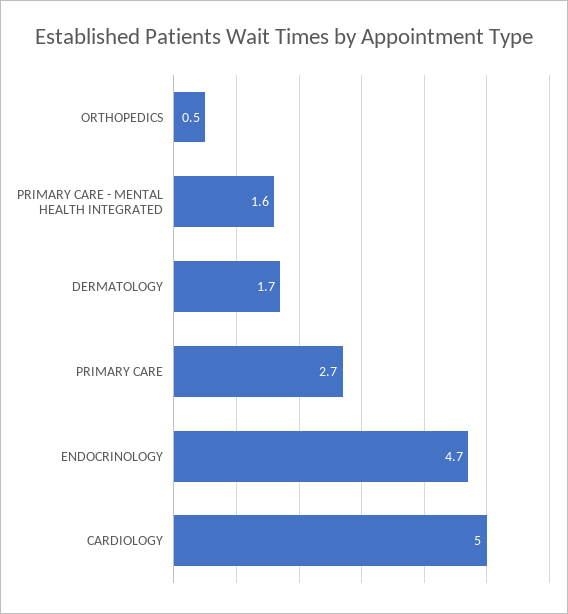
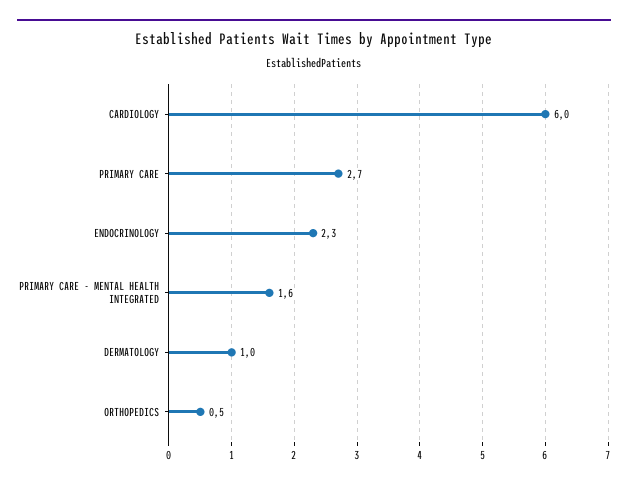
DERMATOLOGY: 1.7 -> 1
ENDOCRINOLOGY: 4.7 -> 2.3
CARDIOLOGY: 5 -> 6

